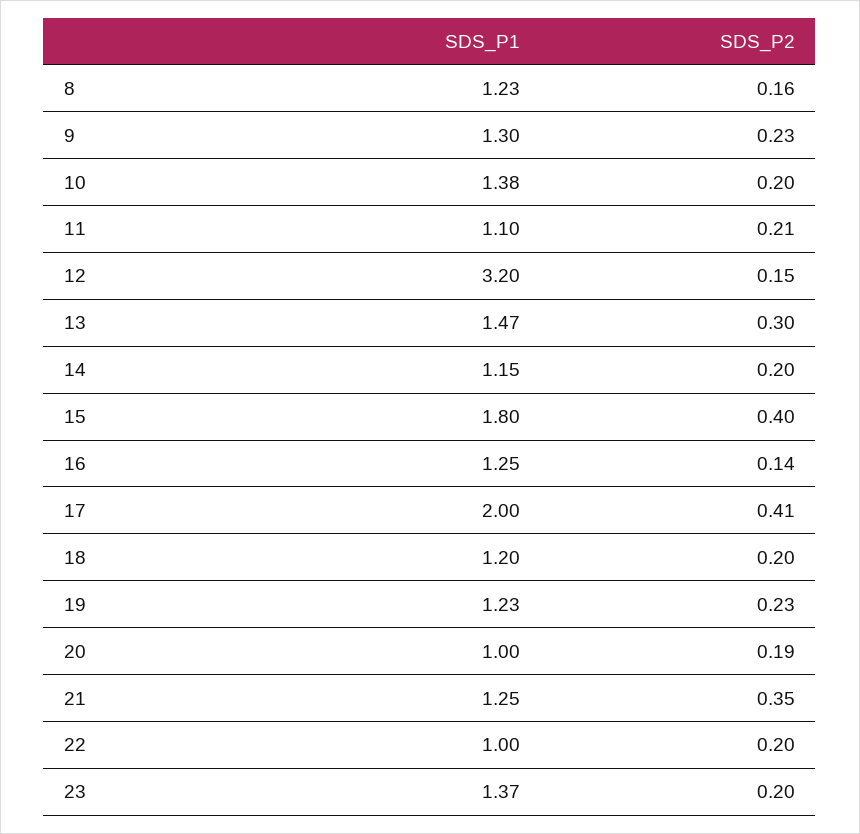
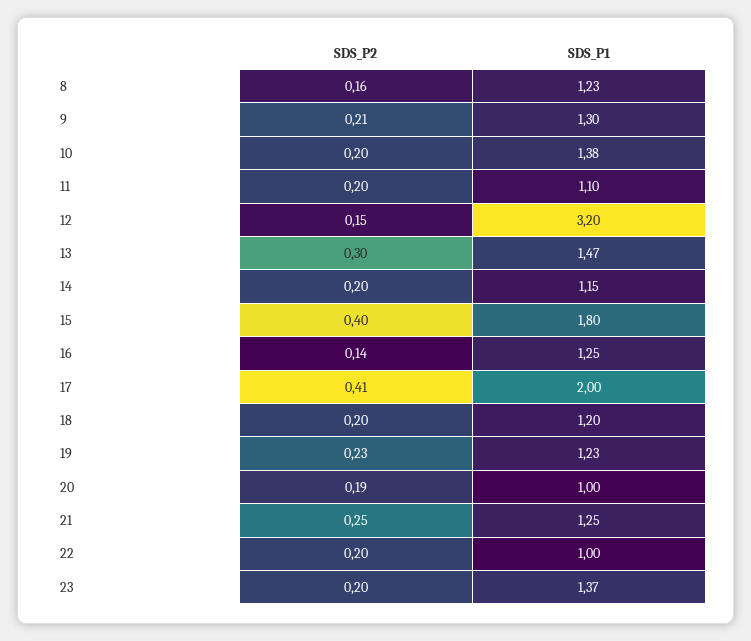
SDS_P2, 9: 0.23 -> 0.21
SDS_P2, 11: 0.21 -> 0.2
SDS_P2, 21: 0.35 -> 0.25

